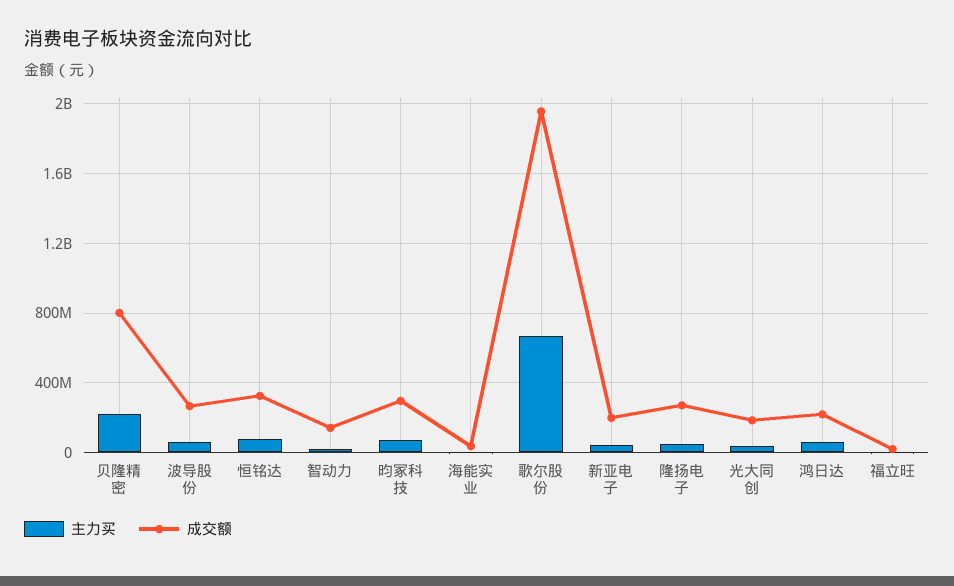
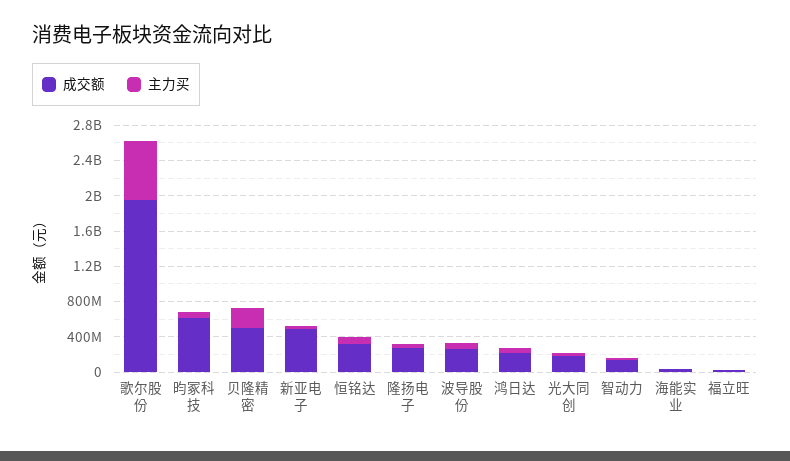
成交额, 贝隆精密: 800000000 -> 500000000
成交额, 昀冢科技: 300000000 -> 600000000
成交额, 新亚电子: 200000000 -> 500000000

